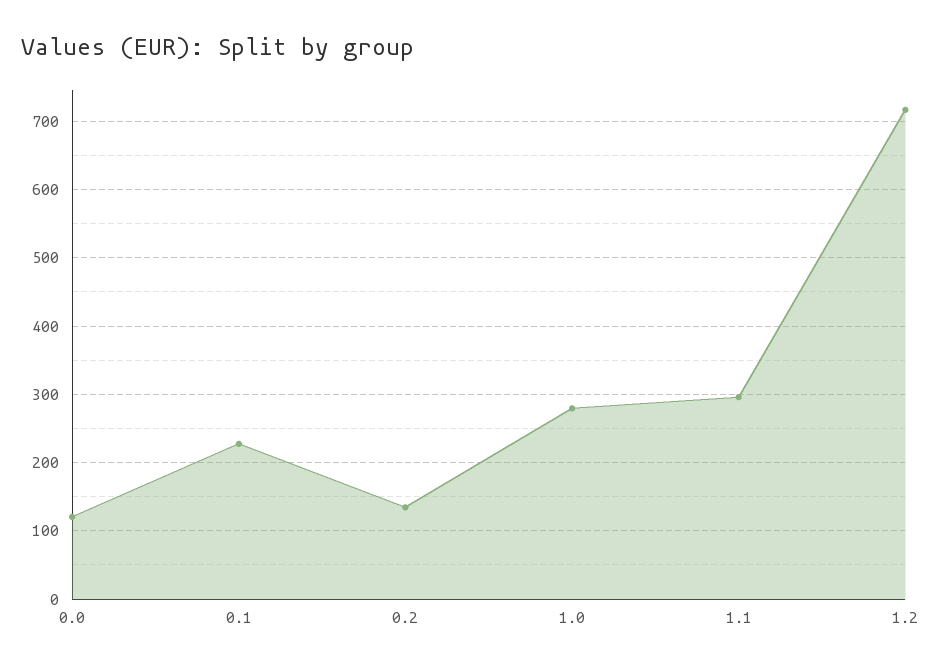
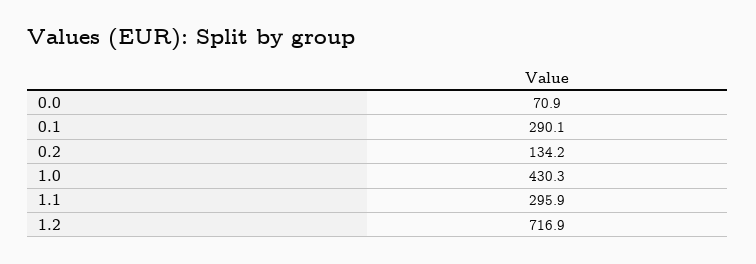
0.0: 120 -> 70.9
0.1: 230 -> 290.1
1.0: 280 -> 430.3

